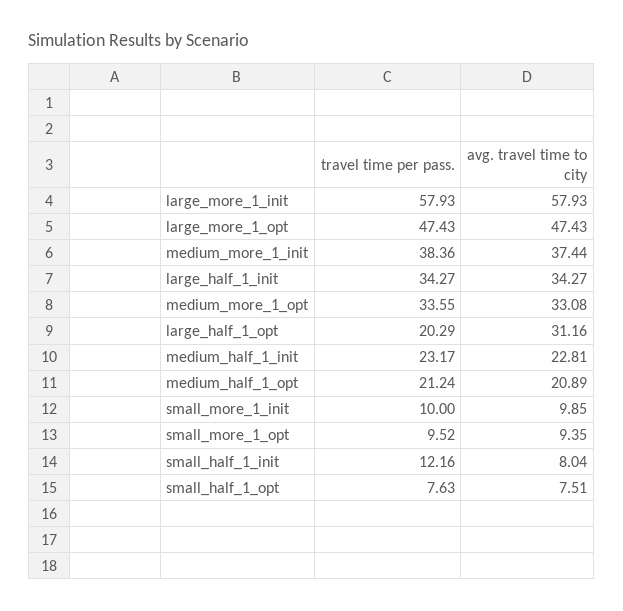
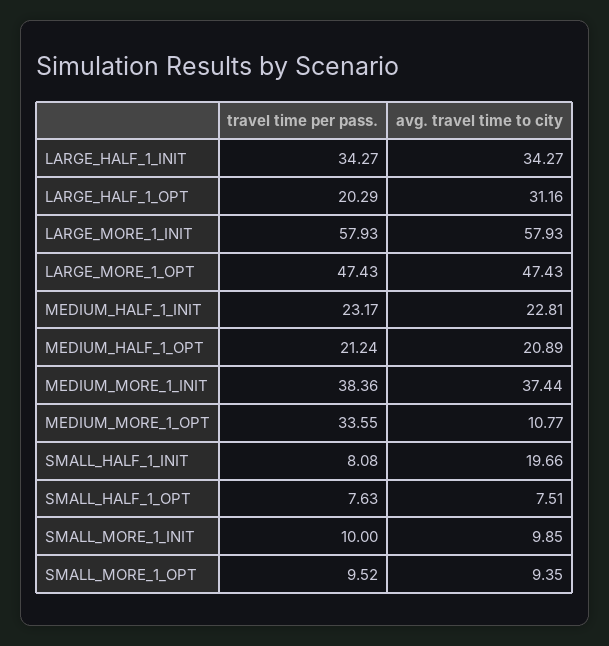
avg. travel time to city, medium_more_1_opt: 33.08 -> 10.77
travel time per pass., small_half_1_init: 12.16 -> 8.08
avg. travel time to city, small_half_1_init: 8.04 -> 19.66

